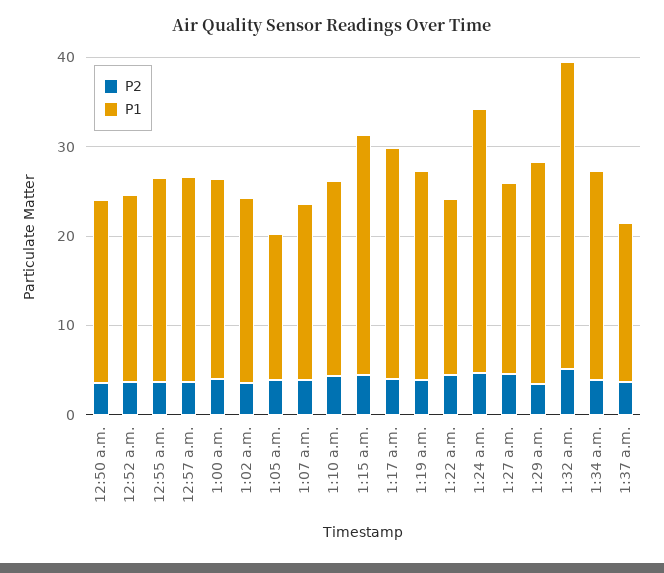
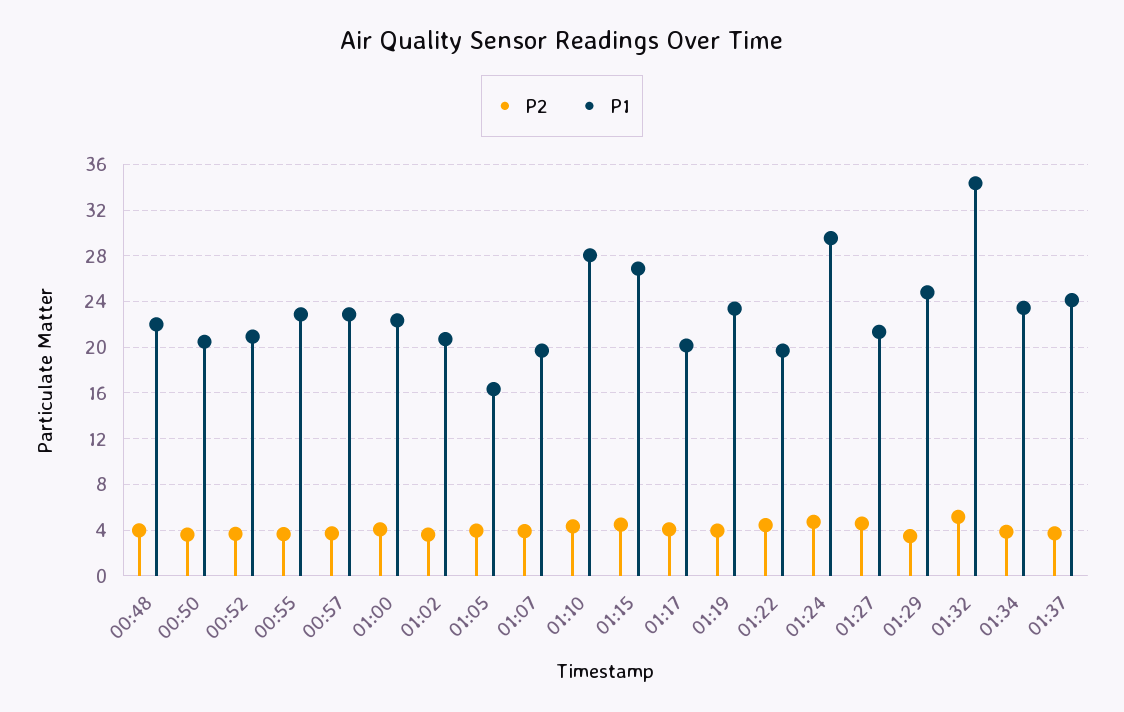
P1, 1:10 a.m.: 22 -> 28
P1, 1:17 a.m.: 26 -> 20
P1, 1:37 a.m.: 18 -> 24
P2, 00:48: none -> 4
P1, 00:48: none -> 22

